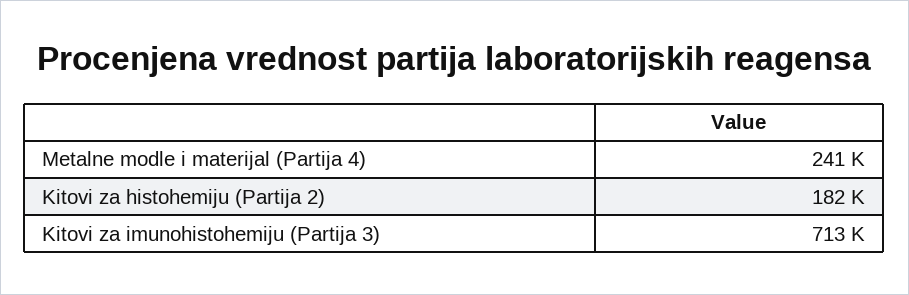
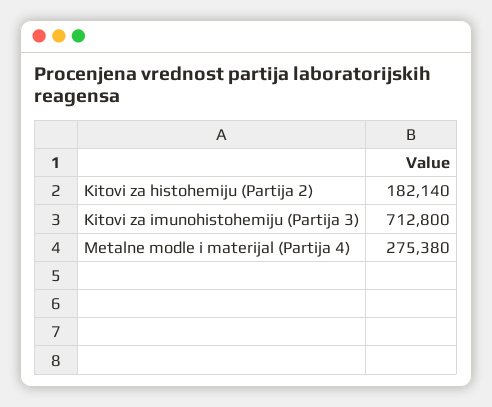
Metalne modle i materijal (Partija 4): 241000 -> 275380

